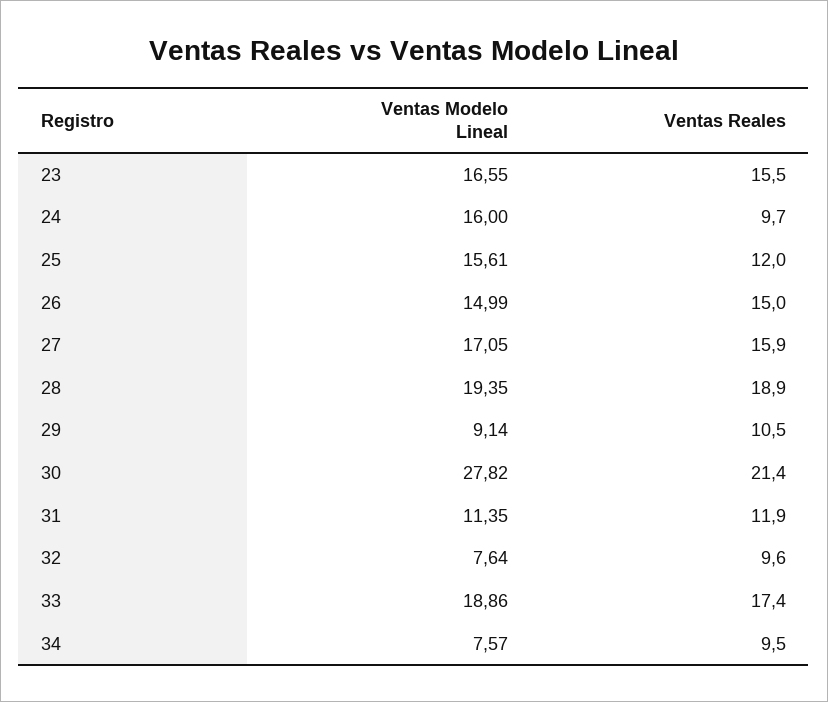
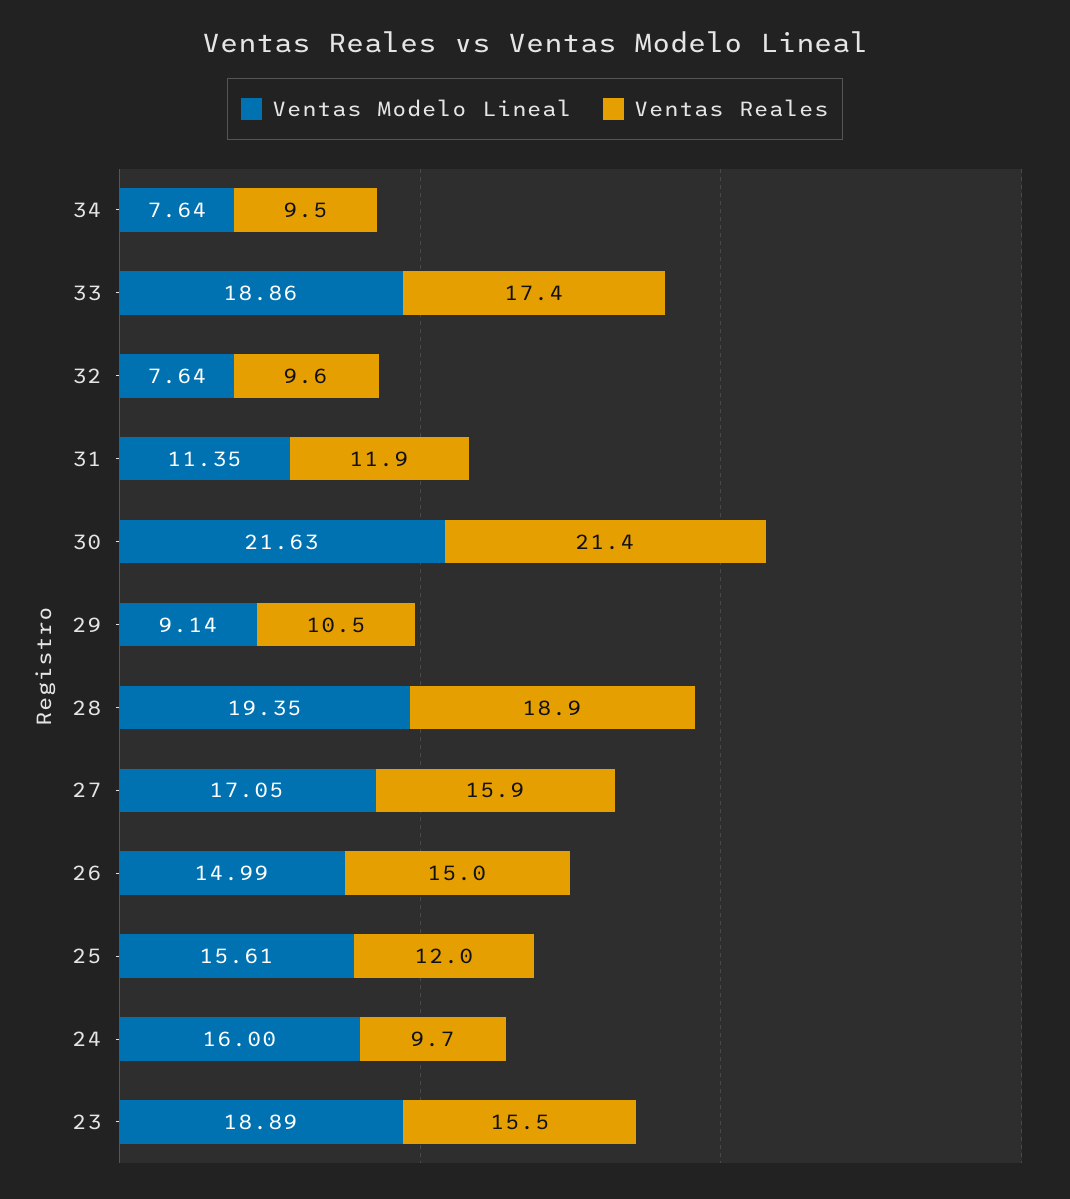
Ventas Modelo Lineal, 23: 16.55 -> 18.89
Ventas Modelo Lineal, 30: 27.82 -> 21.63
Ventas Modelo Lineal, 34: 7.57 -> 7.64

